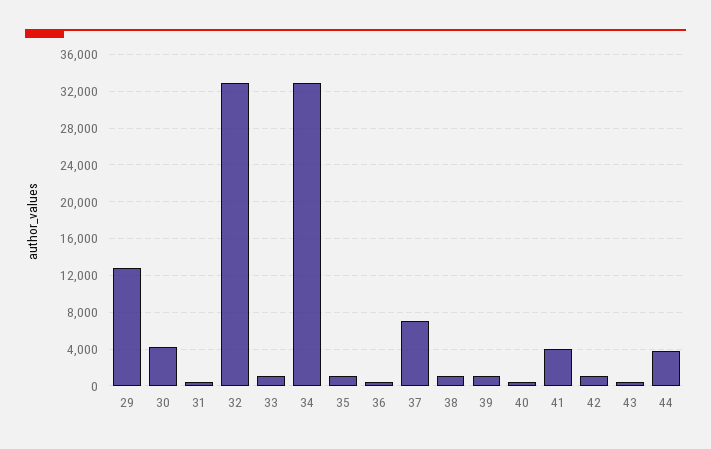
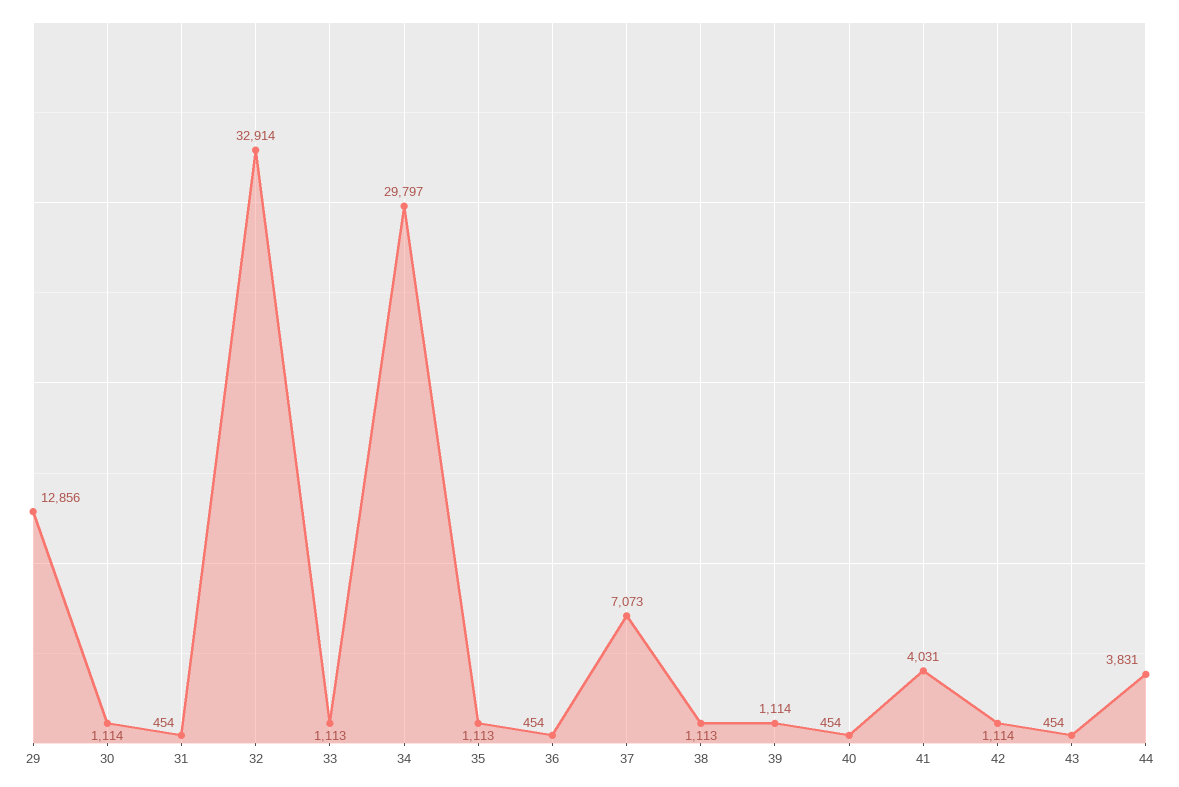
30: 4000 -> 1114
34: 33000 -> 29797

